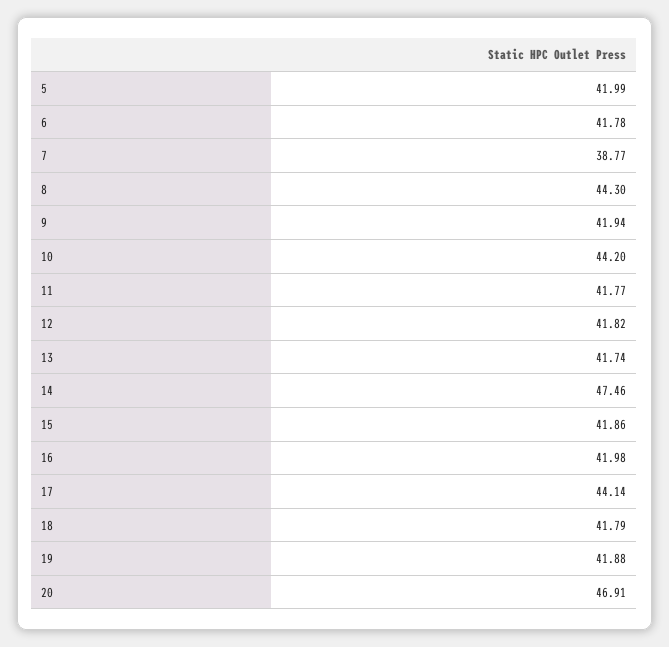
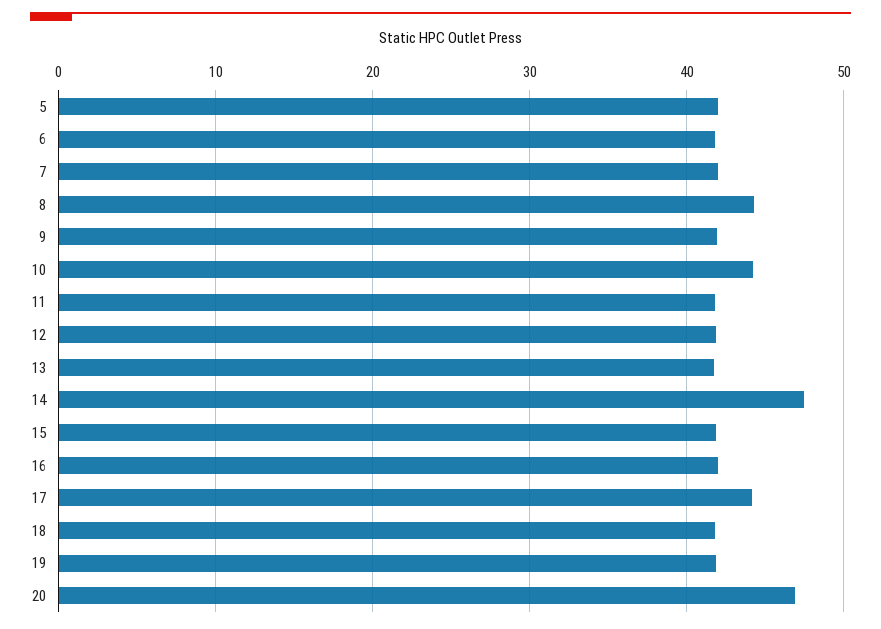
7: 38.77 -> 42

